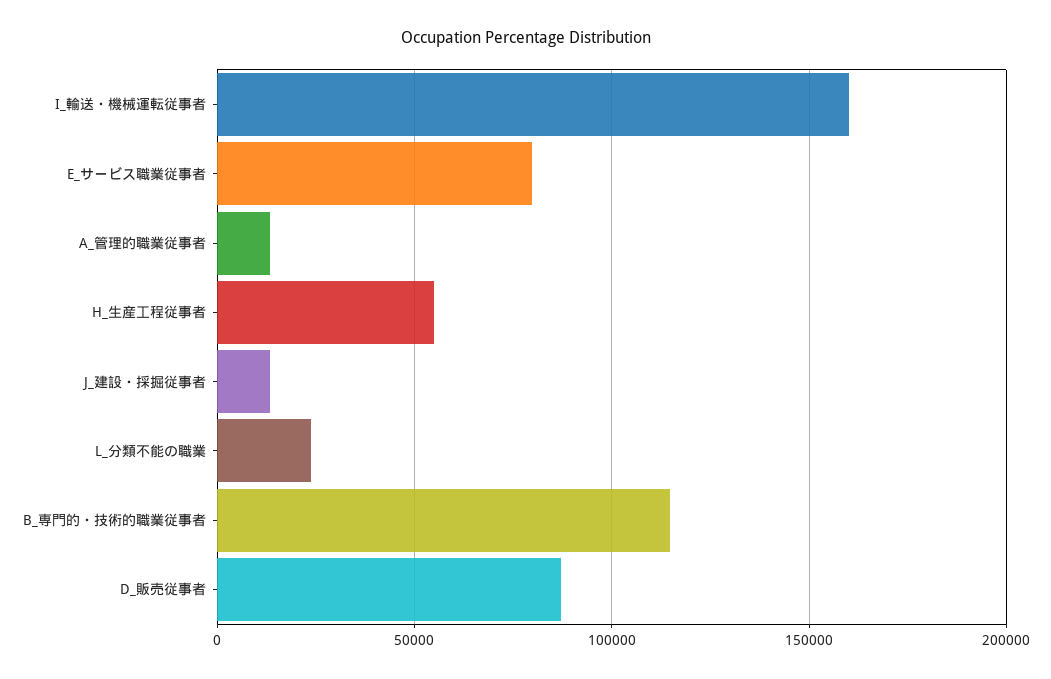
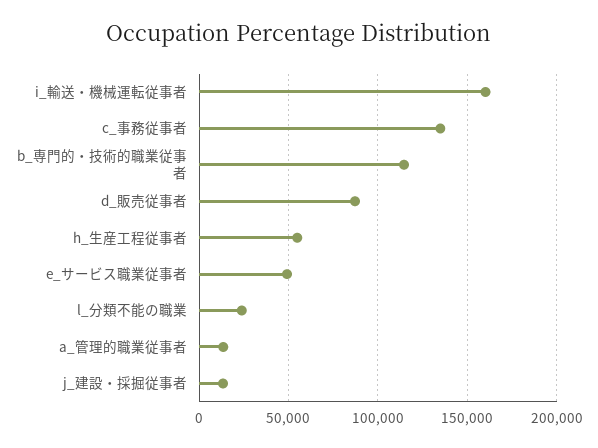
E_サービス職業従事者: 80000 -> 50000
c_事務従事者: none -> 135000

